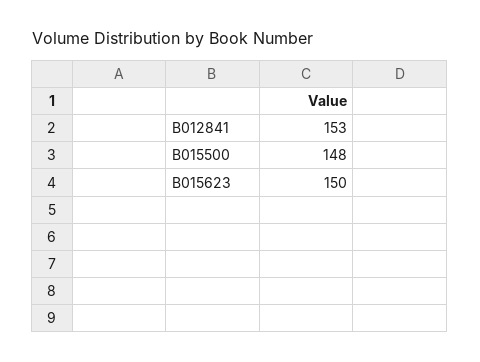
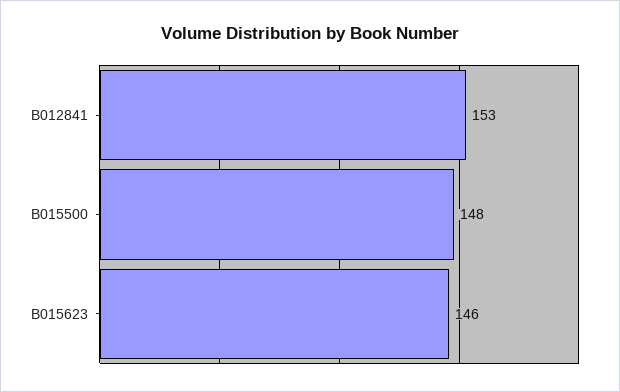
B015623: 150 -> 146

